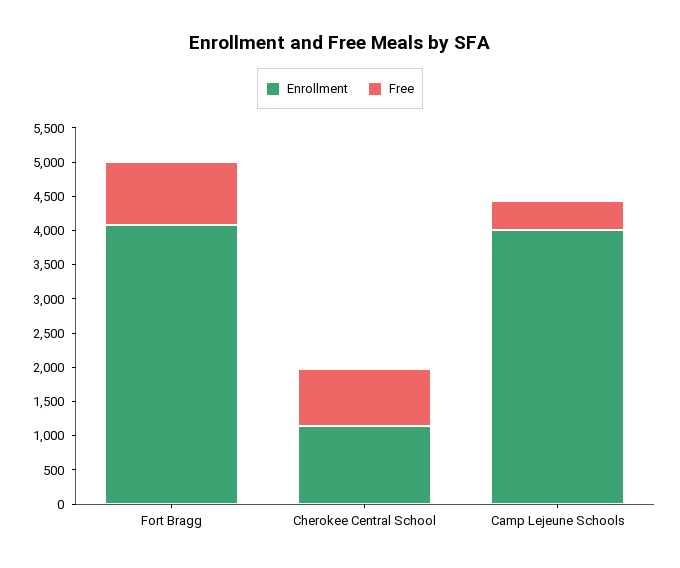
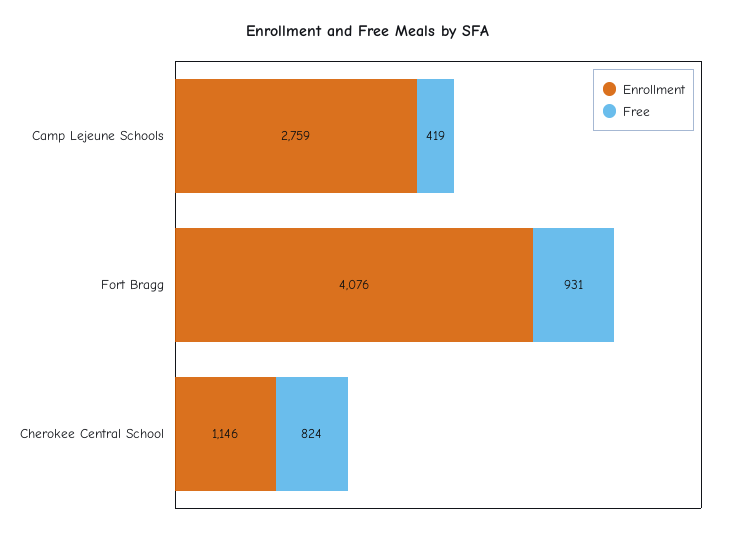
Enrollment, Camp Lejeune Schools: 4000 -> 2759

